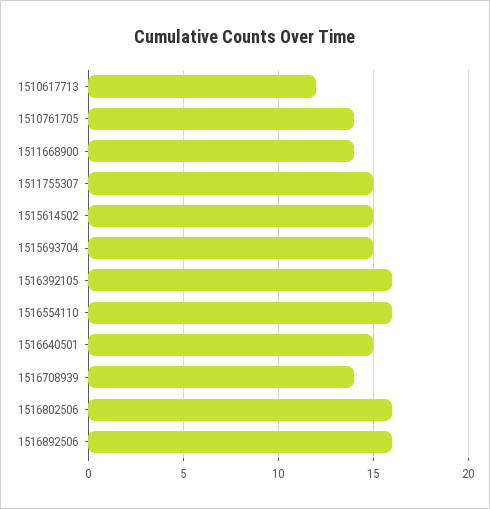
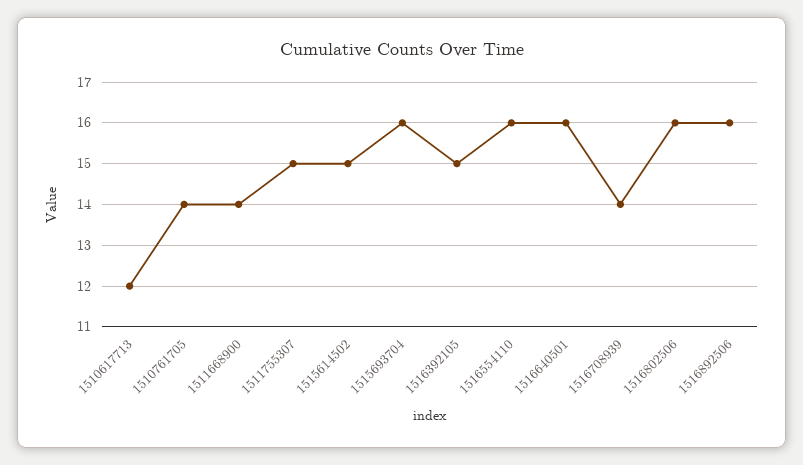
1515693704: 15 -> 16
1516392105: 16 -> 15
1516640501: 15 -> 16

